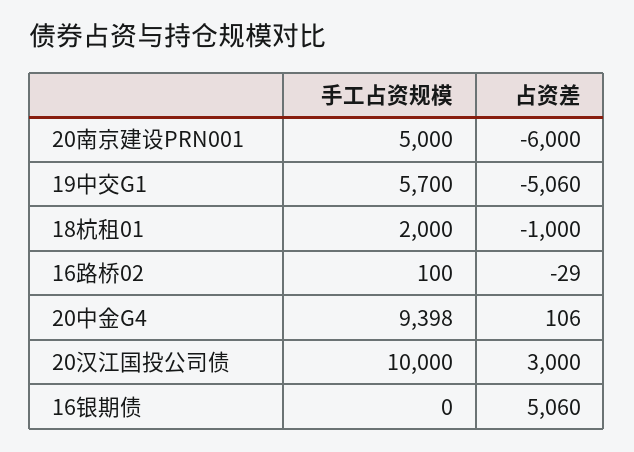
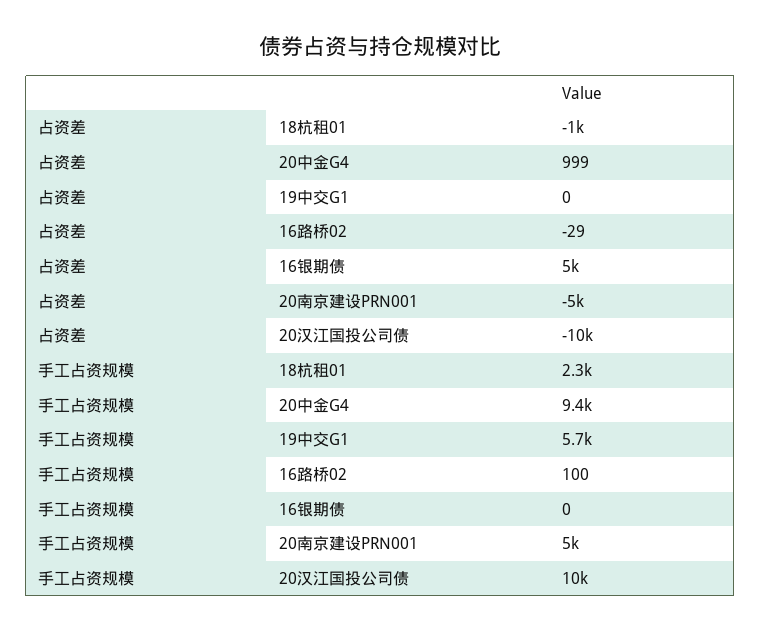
占资差, 20南京建设PRN001: -6000 -> -5000
占资差, 19中交G1: -5060 -> 0
手工占资规模, 18杭租01: 2000 -> 2300
占资差, 20中金G4: 106 -> 999
占资差, 20汉江国投公司债: 3000 -> -10000
占资差, 16银期债: 5060 -> 5000

